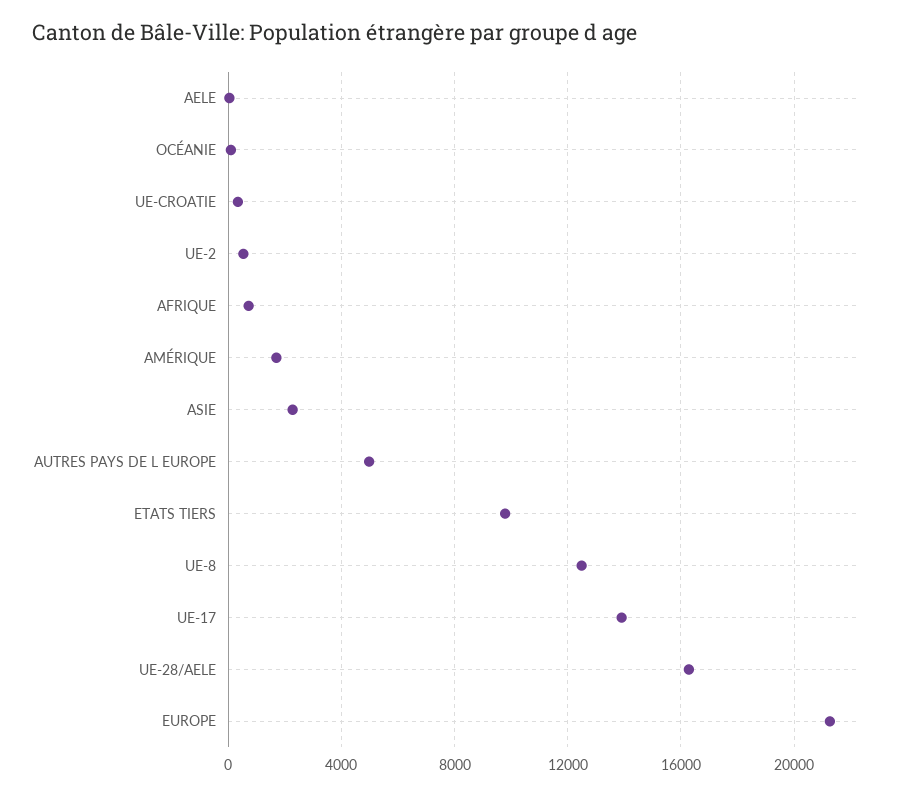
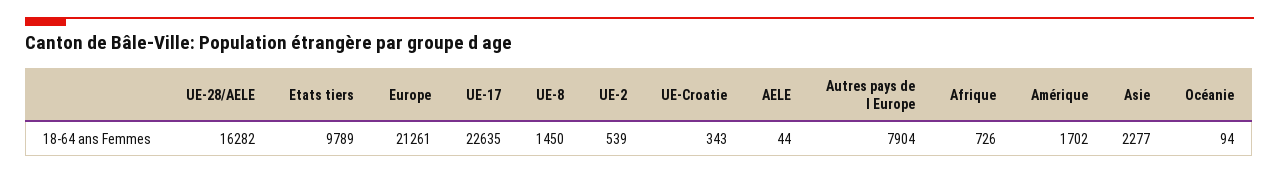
AUTRES PAYS DE L EUROPE: 5000 -> 7904
UE-8: 12500 -> 1450
UE-17: 14000 -> 22635

